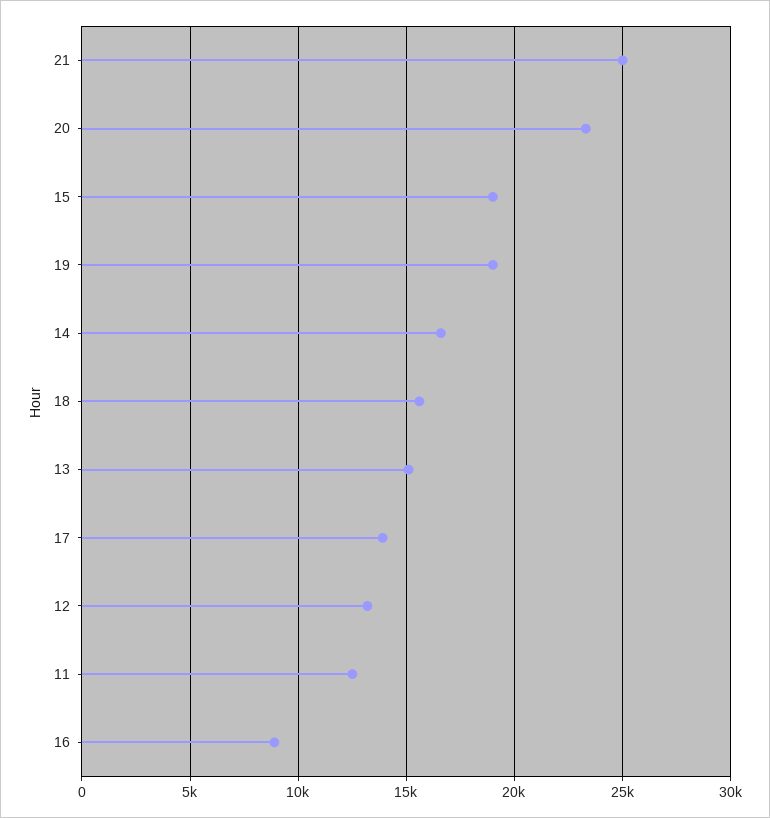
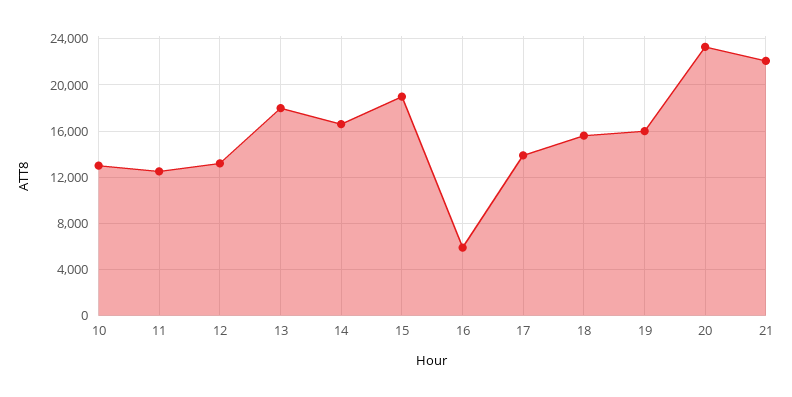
21: 25000 -> 22000
19: 19000 -> 16000
13: 15000 -> 18000
16: 9000 -> 6000
10: none -> 13000

